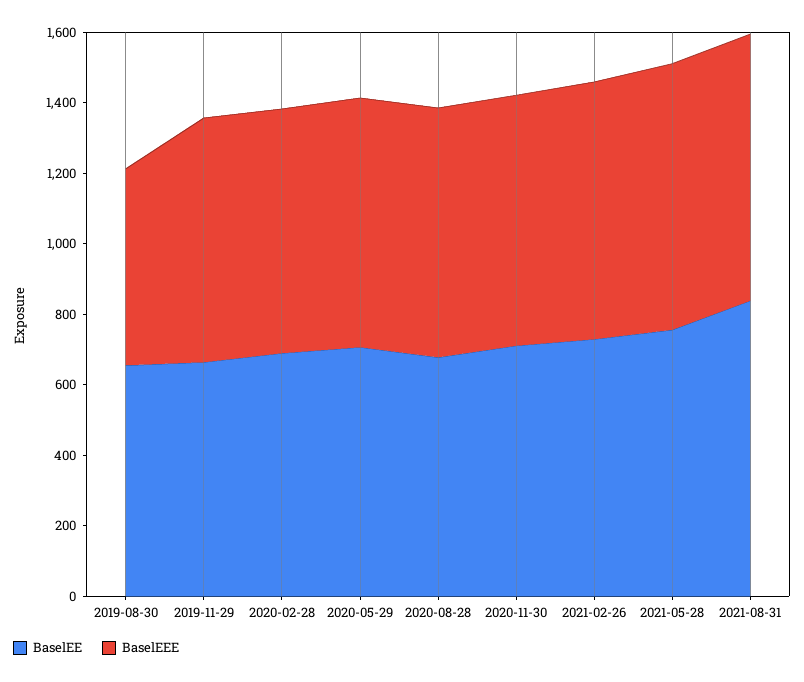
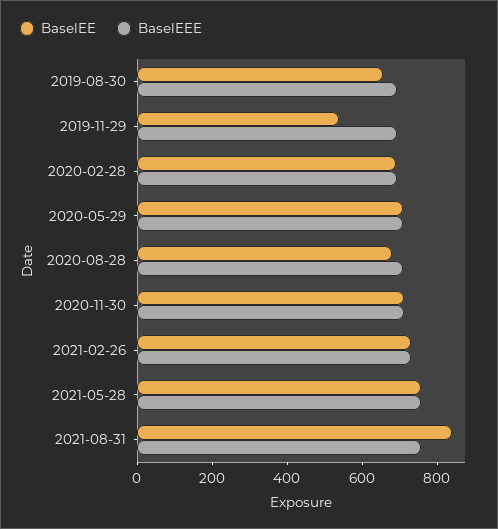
BaselEEE, 2019-08-30: 550 -> 700
BaselEE, 2019-11-29: 650 -> 550

